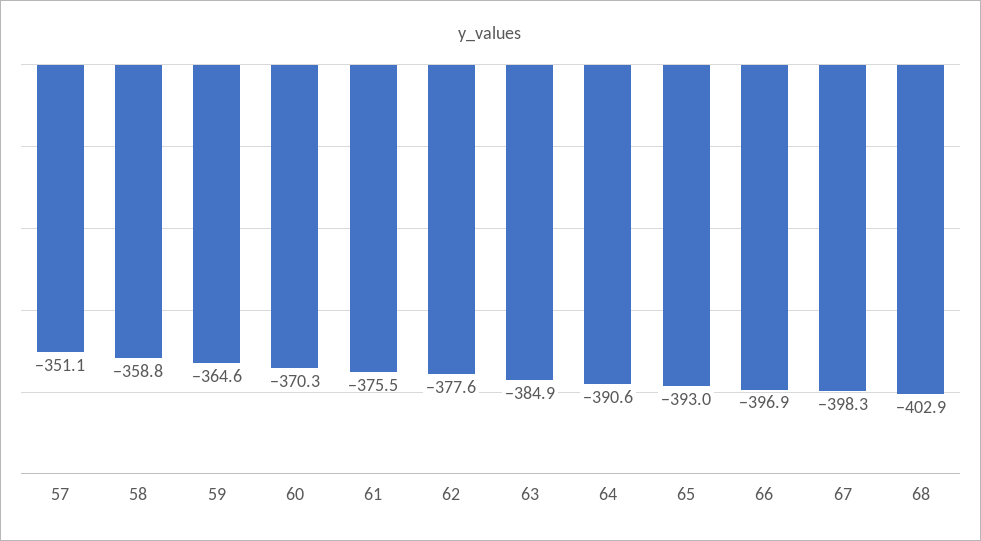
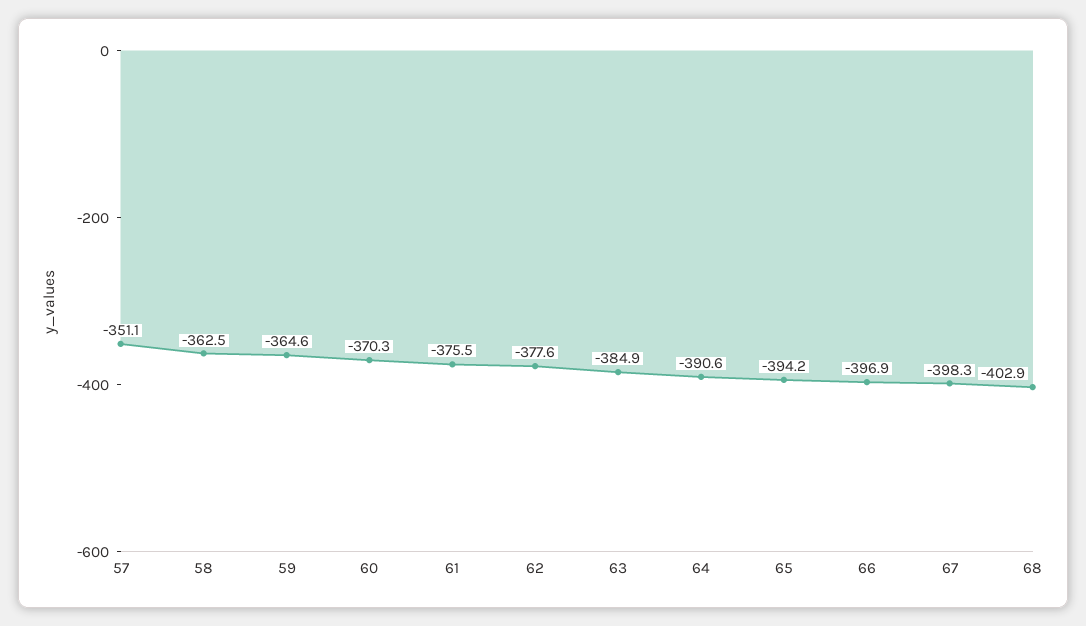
58: -358.8 -> -362.5
65: -393 -> -394.2

